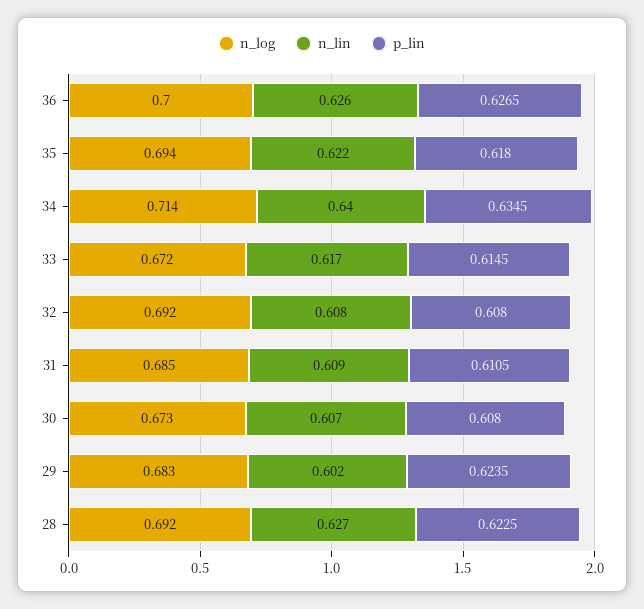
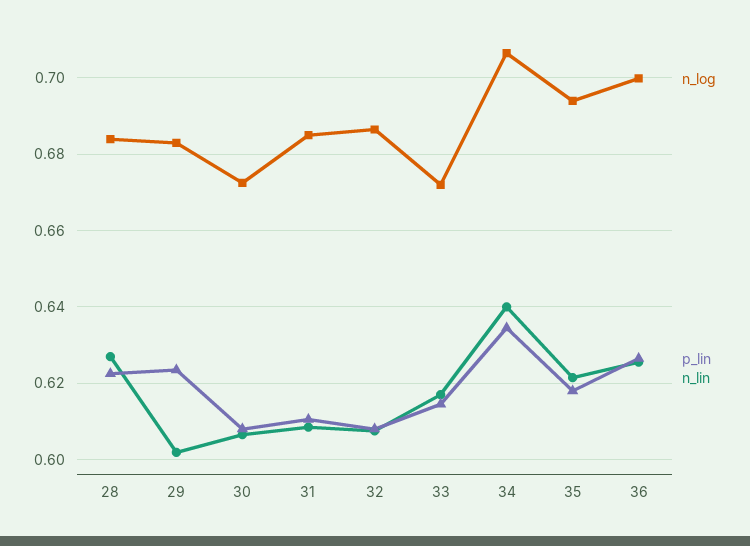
n_log, 34: 0.714 -> 0.706
n_log, 32: 0.692 -> 0.686
n_log, 28: 0.692 -> 0.684

